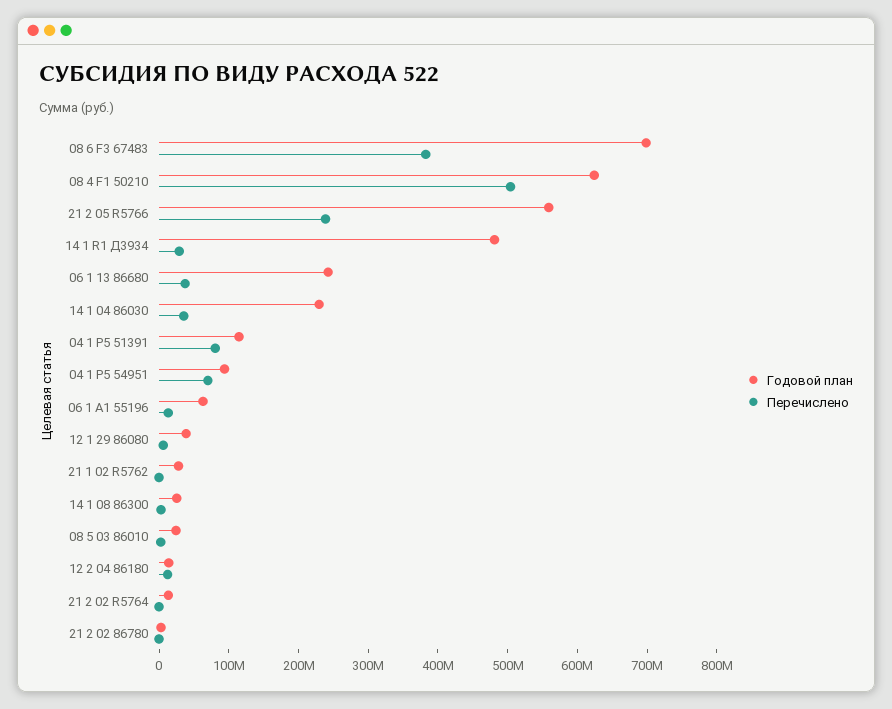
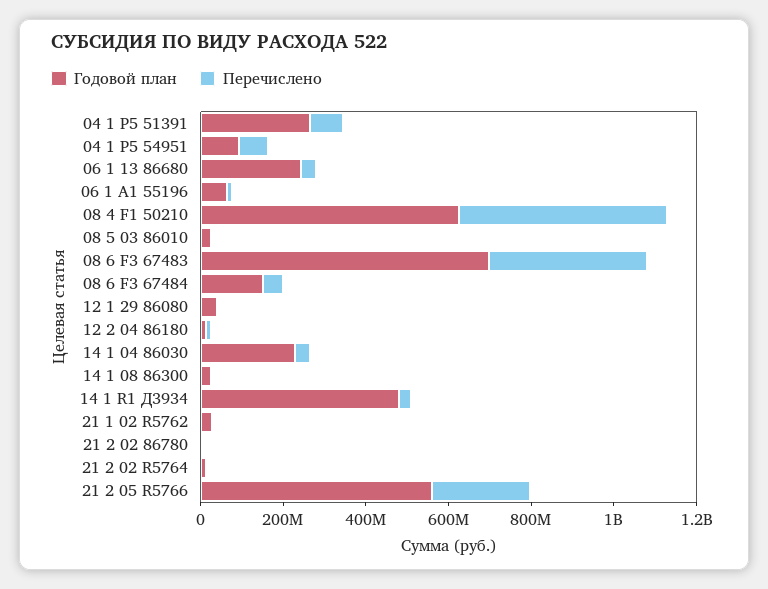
Годовой план, 04 1 Р5 51391: 120000000 -> 250000000
Годовой план, 08 6 F3 67484: none -> 150000000
Перечислено, 08 6 F3 67484: none -> 50000000

